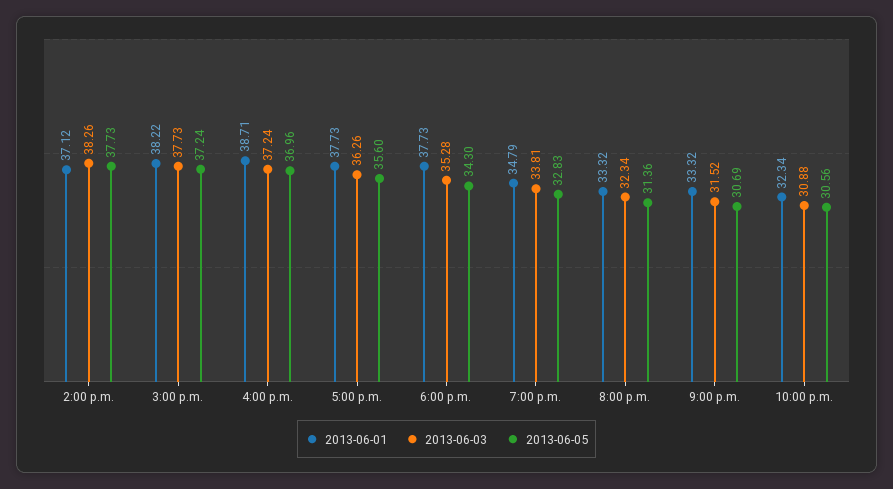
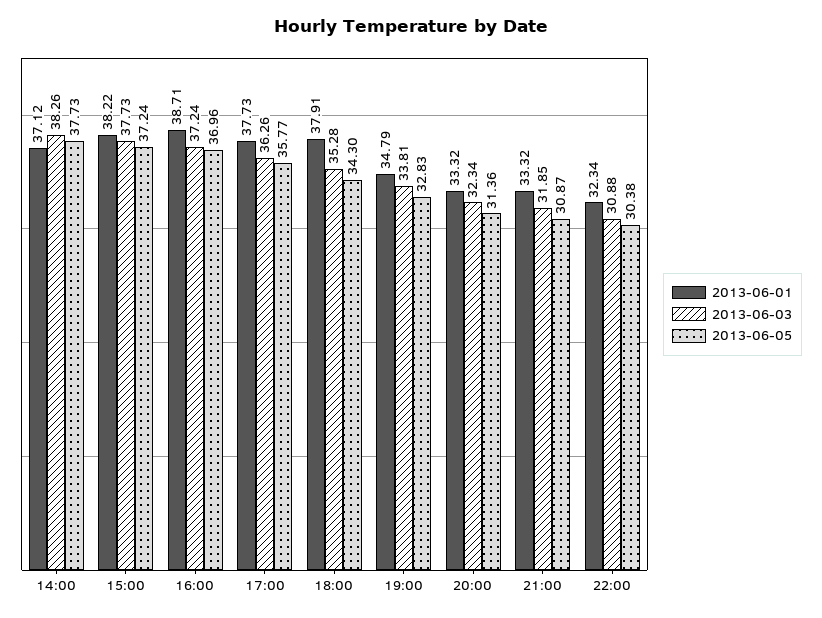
2013-06-05, 5:00 p.m.: 35.6 -> 35.77
2013-06-01, 6:00 p.m.: 37.73 -> 37.91
2013-06-03, 9:00 p.m.: 31.52 -> 31.85
2013-06-05, 9:00 p.m.: 30.69 -> 30.87
2013-06-05, 10:00 p.m.: 30.56 -> 30.38

